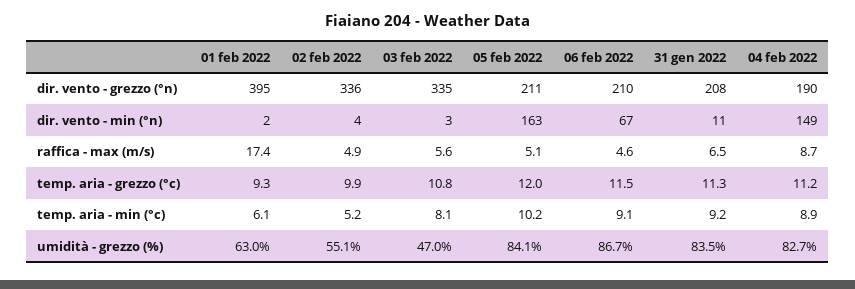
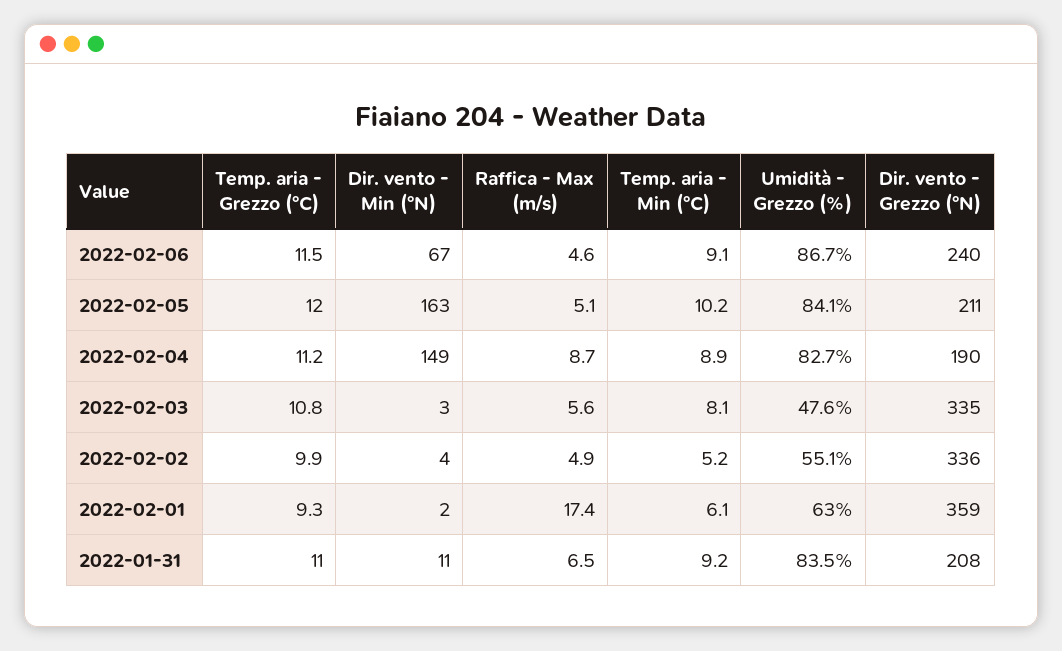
01 feb 2022, dir. vento - grezzo (°n): 395 -> 359
06 feb 2022, dir. vento - grezzo (°n): 210 -> 240
31 gen 2022, temp. aria - grezzo (°c): 11.3 -> 11
03 feb 2022, umidità - grezzo (%): 47 -> 47.6

